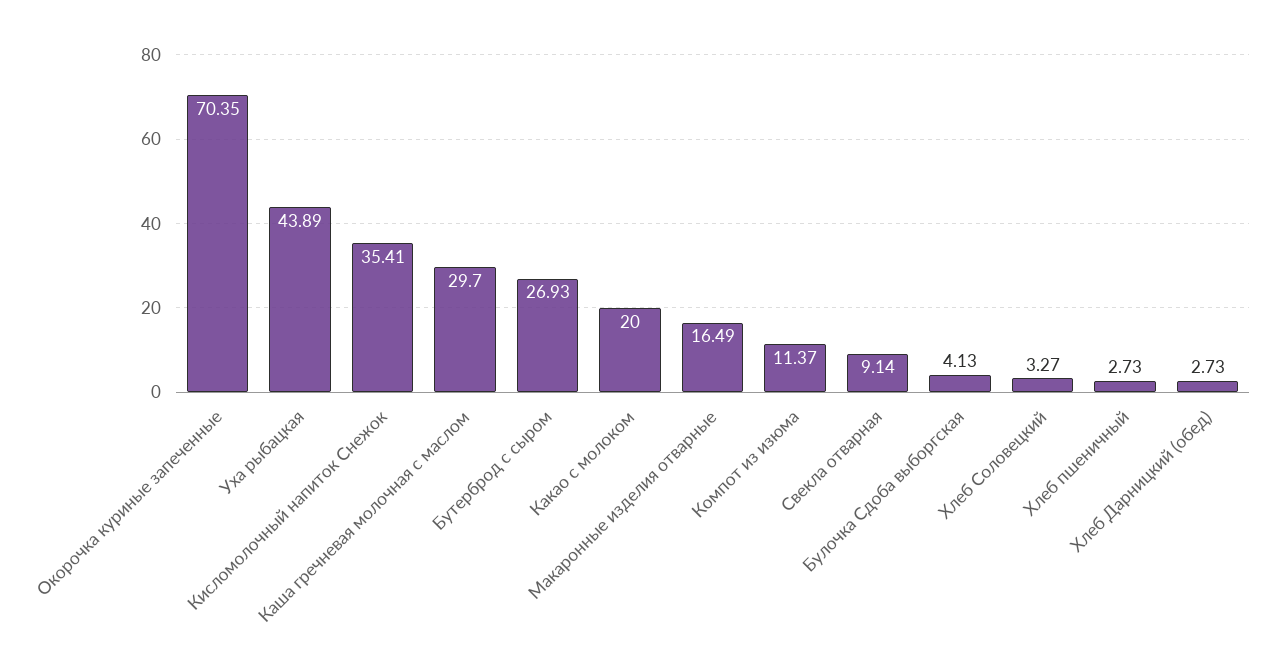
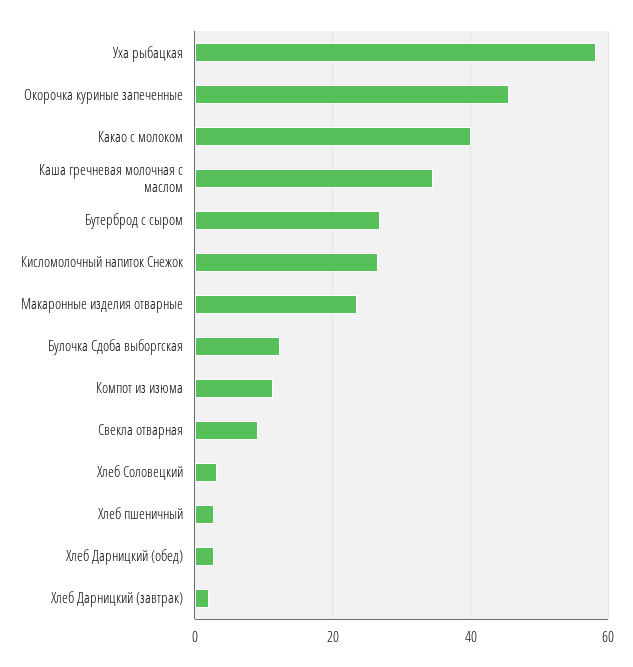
Окорочка куриные запеченные: 70.35 -> 46
Уха рыбацкая: 43.89 -> 58
Кисломолочный напиток Снежок: 35.41 -> 26
Каша гречневая молочная с маслом: 29.7 -> 34
Какао с молоком: 20 -> 40
Макаронные изделия отварные: 16.49 -> 24
Булочка Сдоба выборгская: 4.13 -> 12
Хлеб Дарницкий (завтрак): none -> 2

